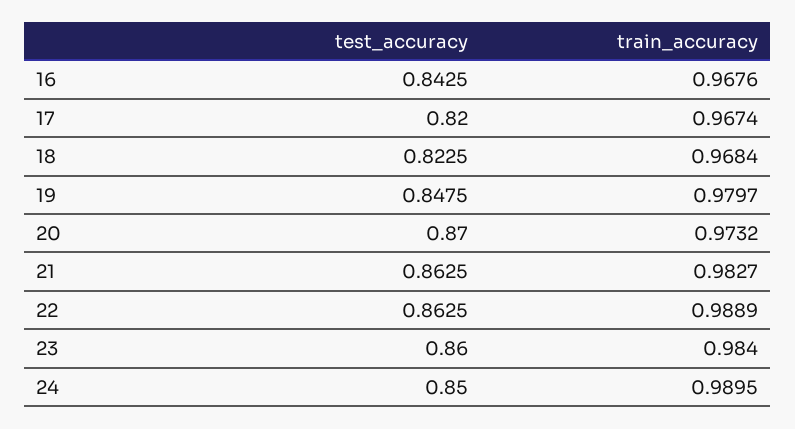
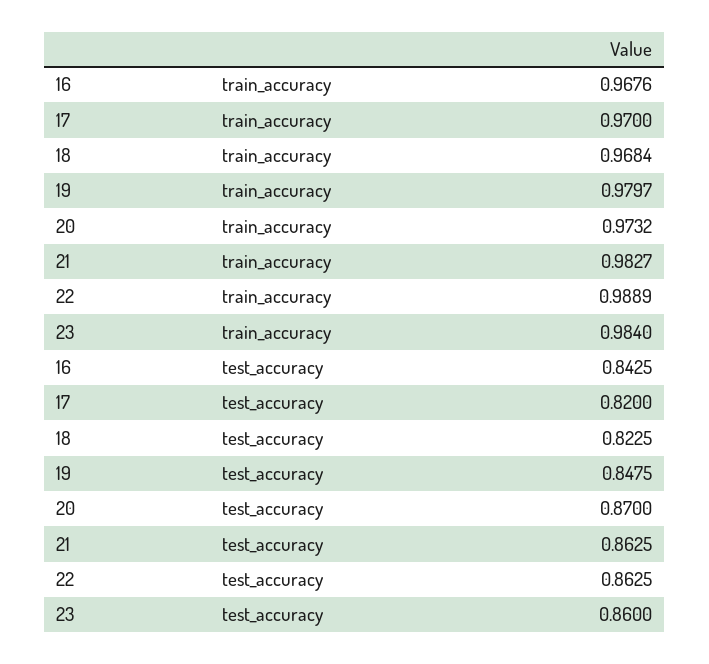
train_accuracy, 17: 0.9674 -> 0.97
test_accuracy, 24: 0.85 -> none
train_accuracy, 24: 0.9895 -> none

